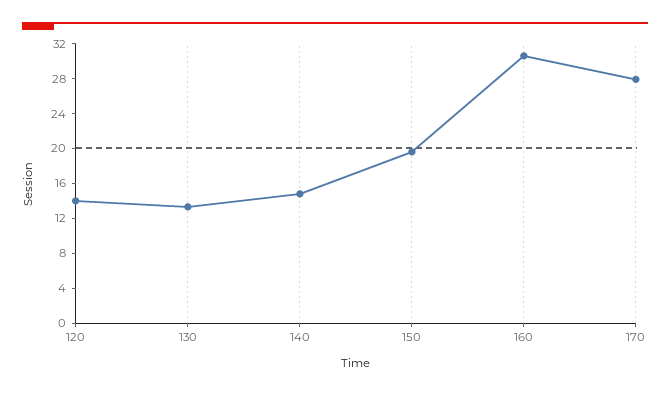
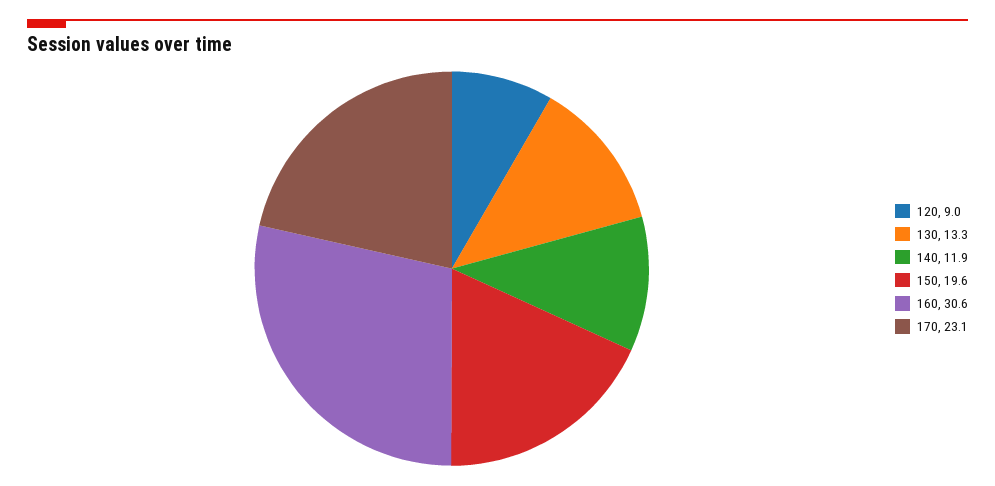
120: 14 -> 9
140: 15 -> 11.9
170: 28 -> 23.1

